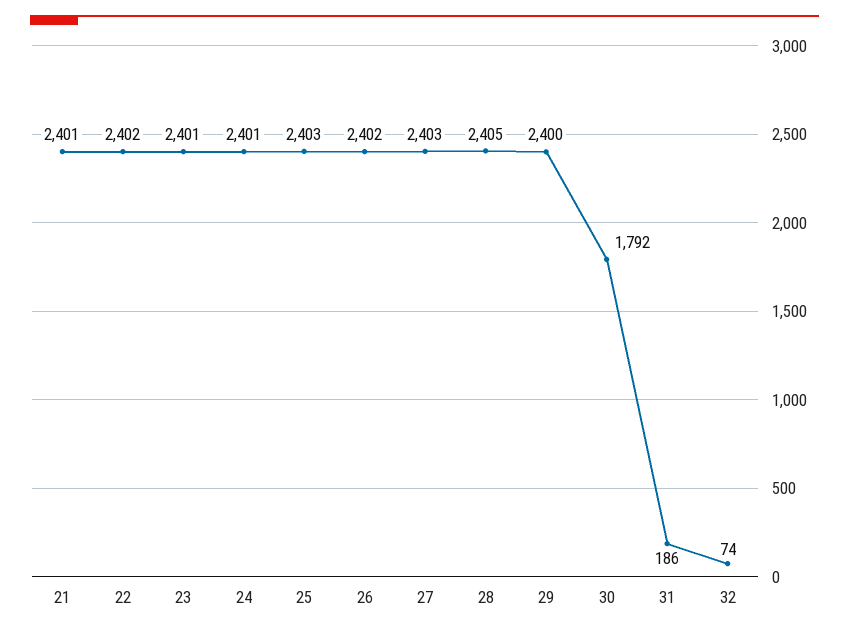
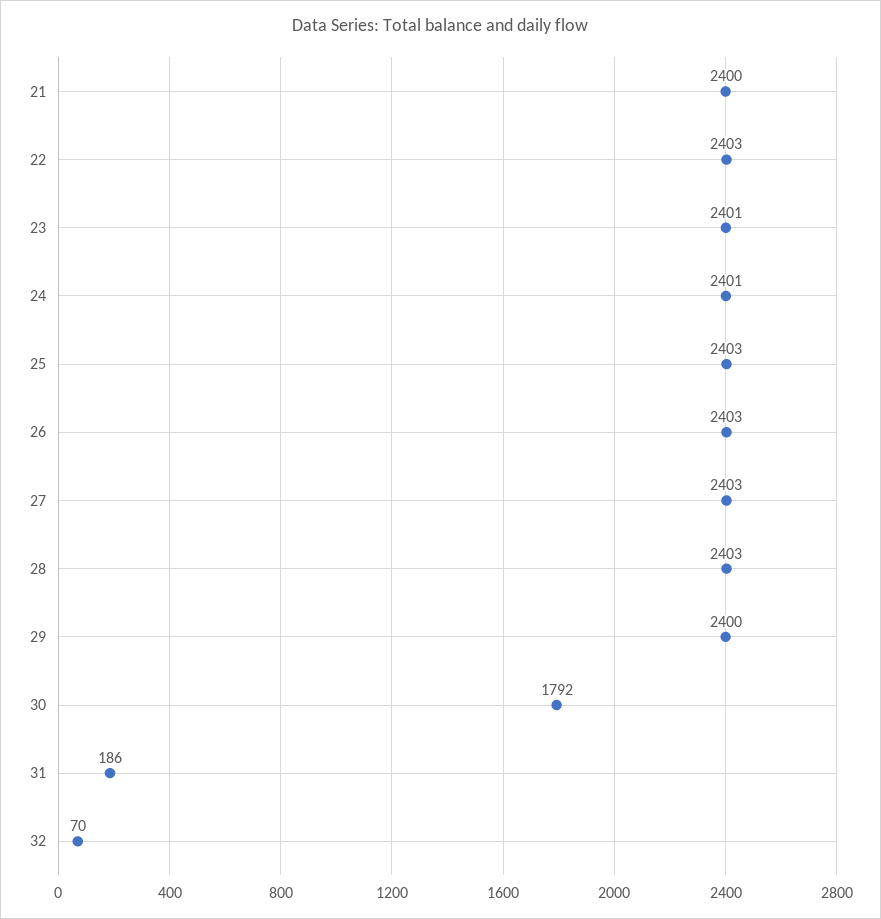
21: 2401 -> 2400
22: 2402 -> 2403
26: 2402 -> 2403
28: 2405 -> 2403
32: 74 -> 70

